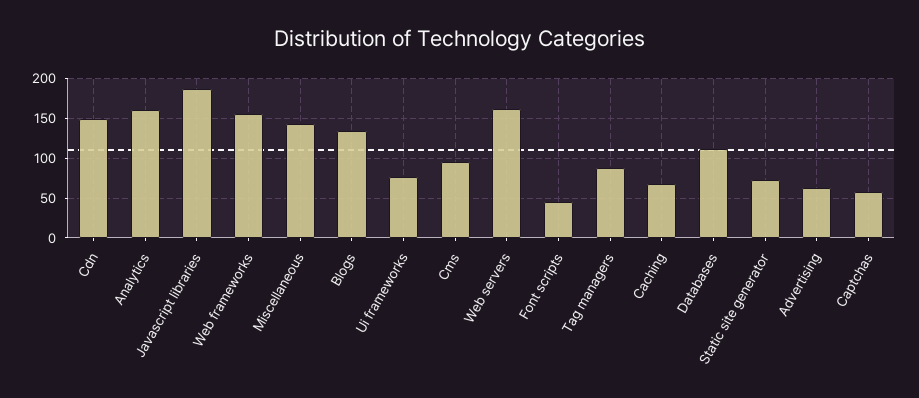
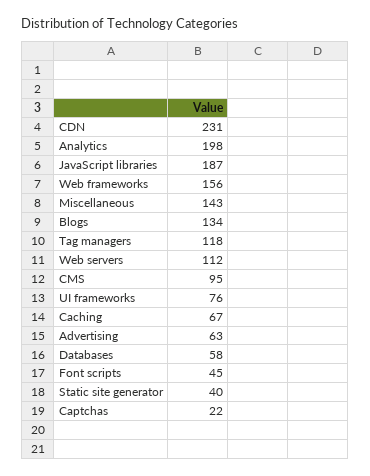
Cdn: 150 -> 231
Analytics: 160 -> 198
Web servers: 160 -> 112
Tag managers: 90 -> 118
Databases: 110 -> 58
Static site generator: 70 -> 40
Captchas: 60 -> 22

